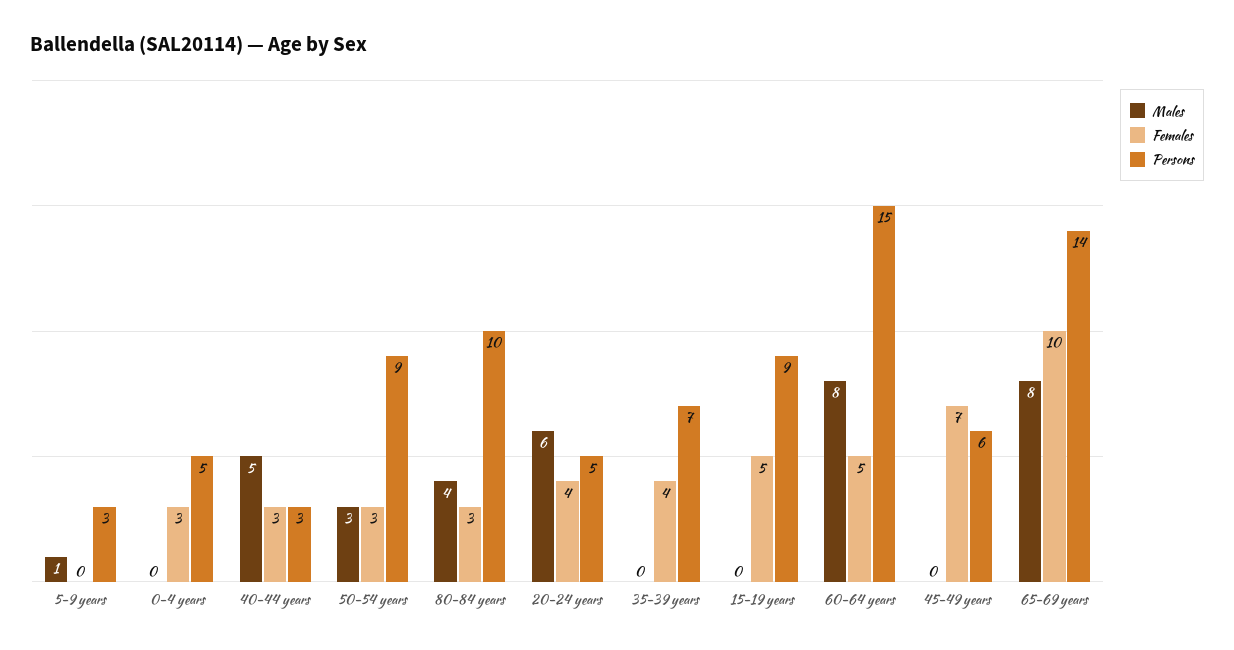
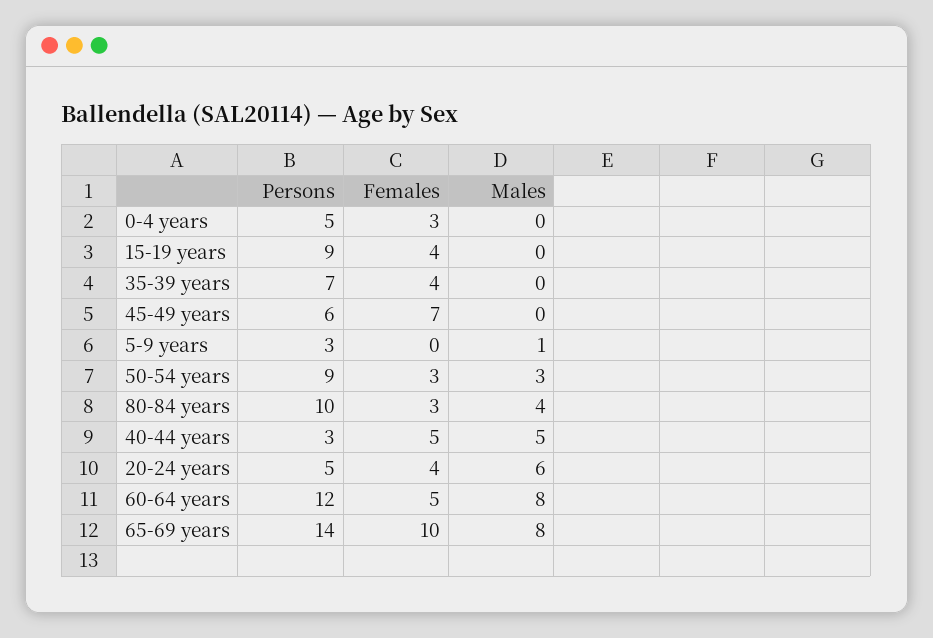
Females, 40-44 years: 3 -> 5
Females, 15-19 years: 5 -> 4
Persons, 60-64 years: 15 -> 12

